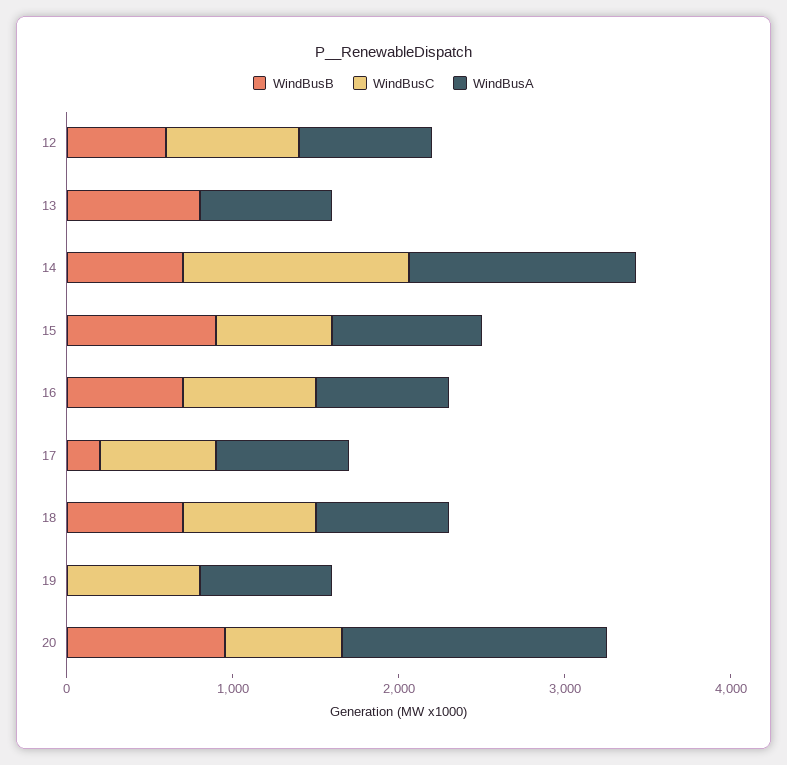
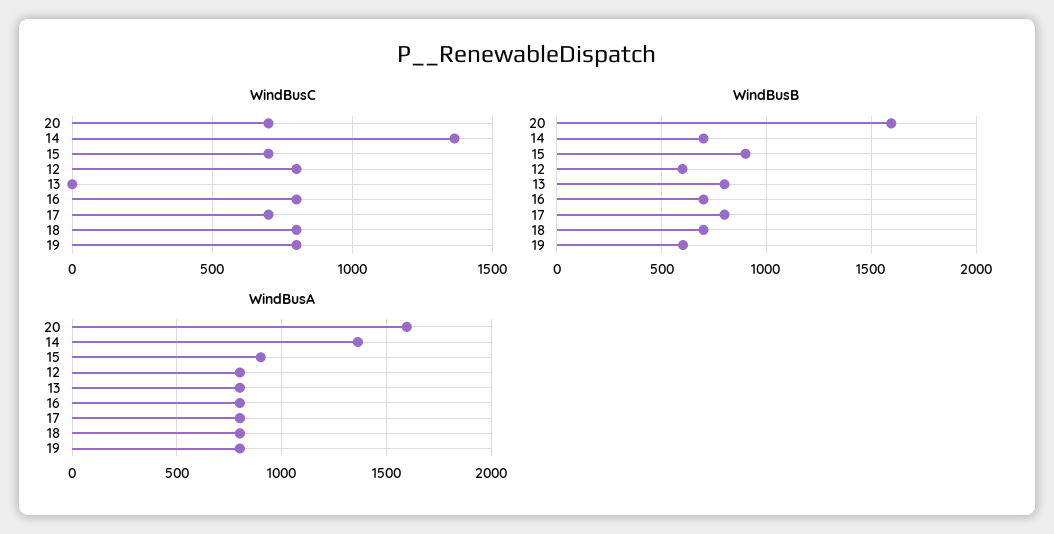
WindBusB, 17: 200 -> 800
WindBusB, 19: 0 -> 600
WindBusB, 20: 1000 -> 1600

